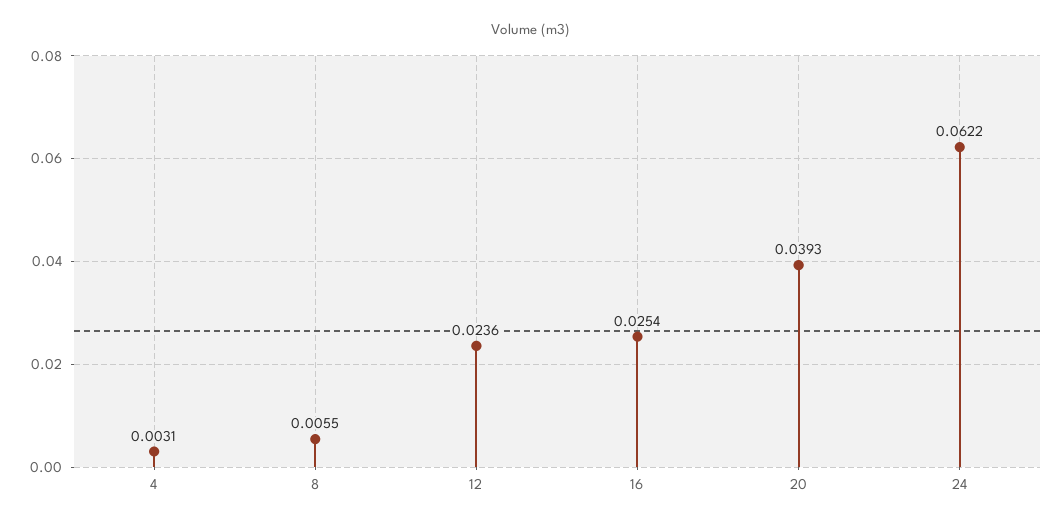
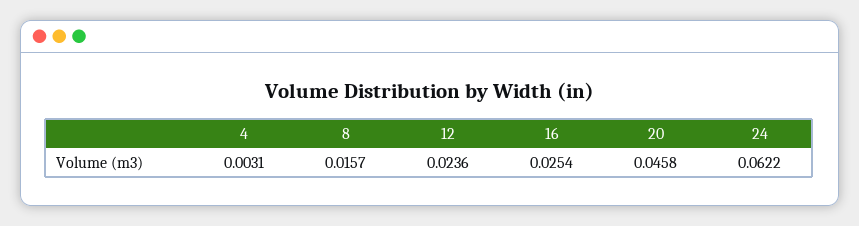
8: 0.0055 -> 0.0157
20: 0.0393 -> 0.0458

